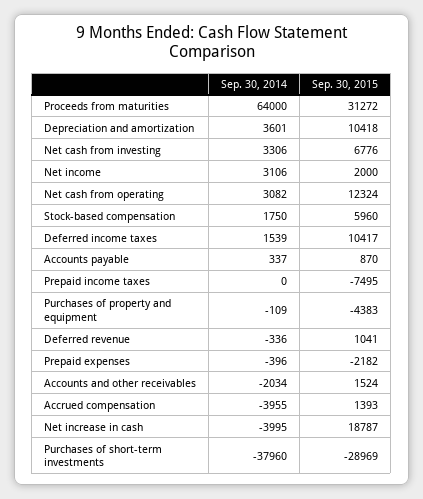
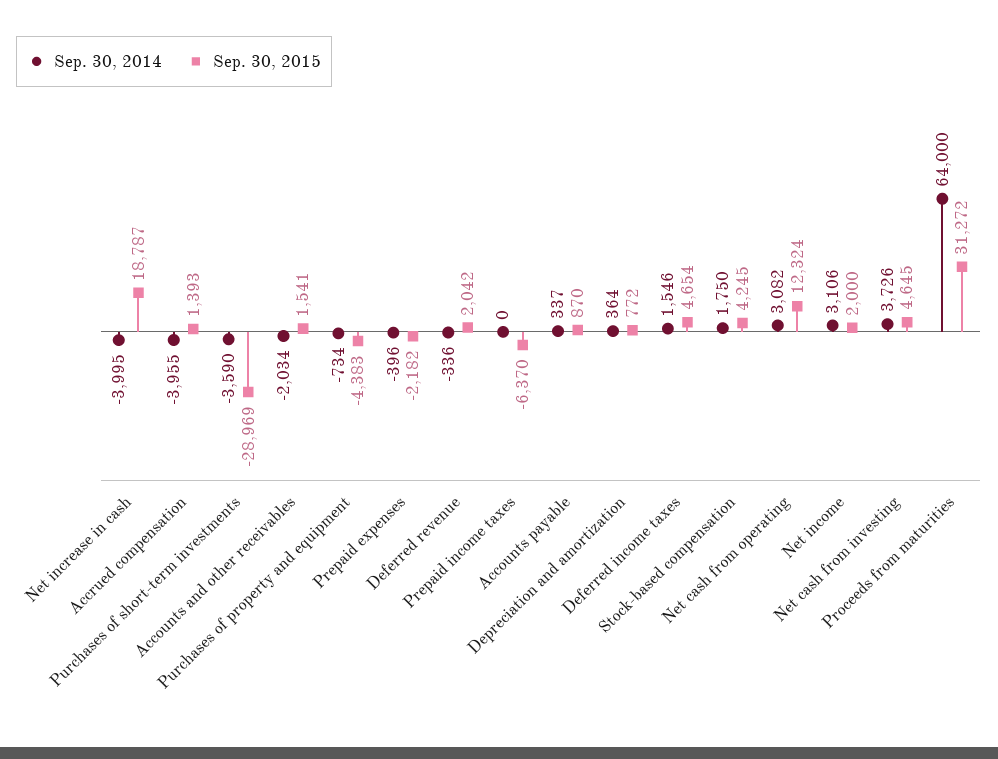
Sep. 30, 2014, Depreciation and amortization: 3601 -> 364
Sep. 30, 2015, Depreciation and amortization: 10418 -> 772
Sep. 30, 2014, Net cash from investing: 3306 -> 3726
Sep. 30, 2015, Net cash from investing: 6776 -> 4645
Sep. 30, 2015, Stock-based compensation: 5960 -> 4245
Sep. 30, 2014, Deferred income taxes: 1539 -> 1546
Sep. 30, 2015, Deferred income taxes: 10417 -> 4654
Sep. 30, 2015, Prepaid income taxes: -7495 -> -6370
Sep. 30, 2014, Purchases of property and equipment: -109 -> -734
Sep. 30, 2015, Deferred revenue: 1041 -> 2042
Sep. 30, 2015, Accounts and other receivables: 1524 -> 1541
Sep. 30, 2014, Purchases of short-term investments: -37960 -> -3590

